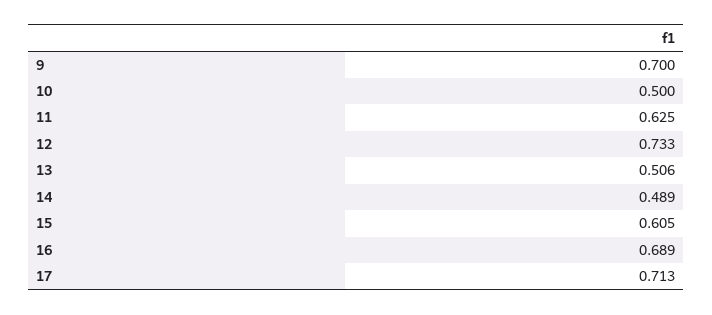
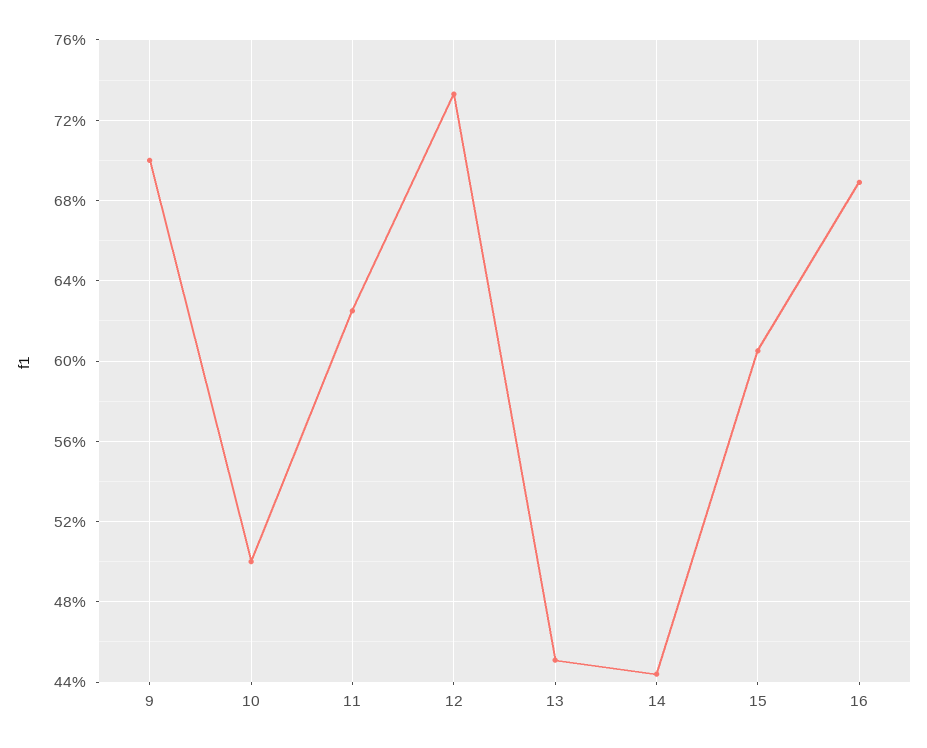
13: 0.506 -> 0.45
14: 0.489 -> 0.445
17: 0.713 -> none

